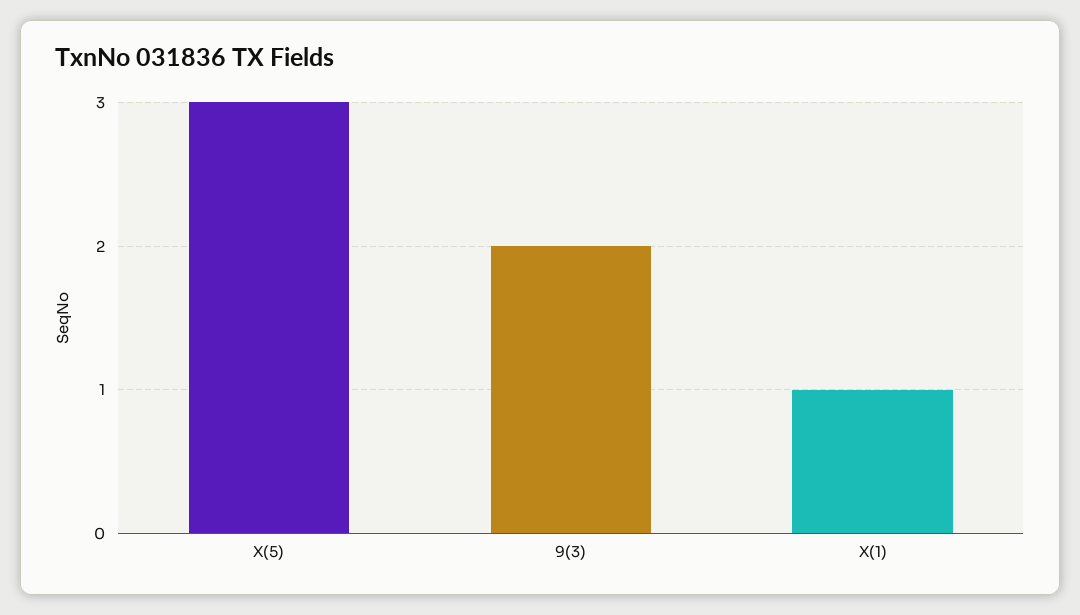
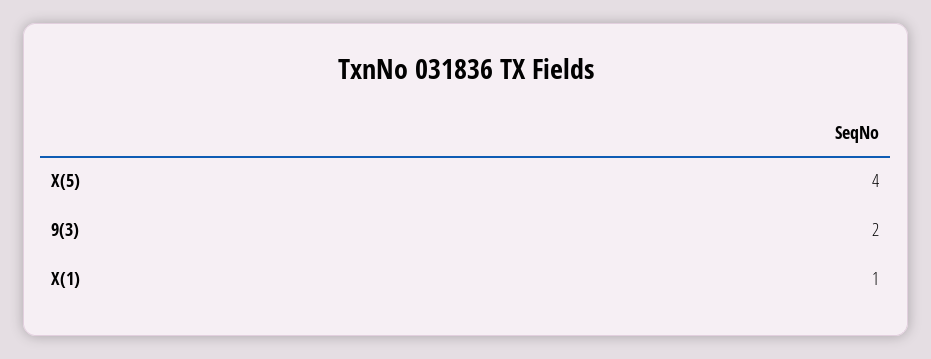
X(5): 3 -> 4

